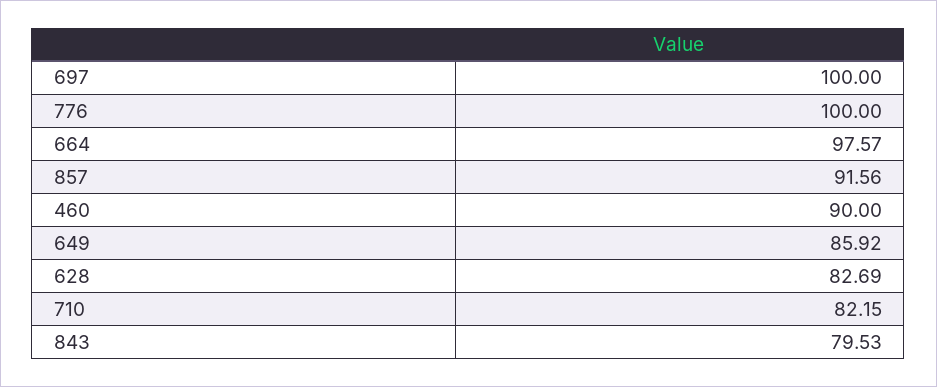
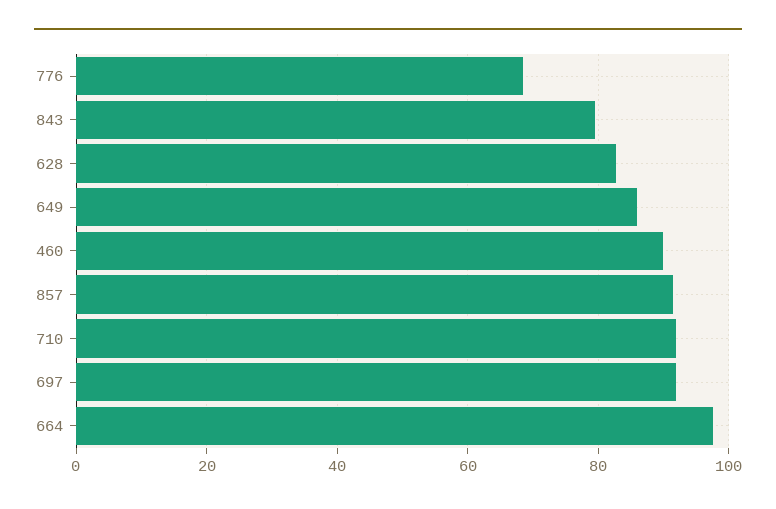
697: 100 -> 92
776: 100 -> 68
710: 82.15 -> 92

